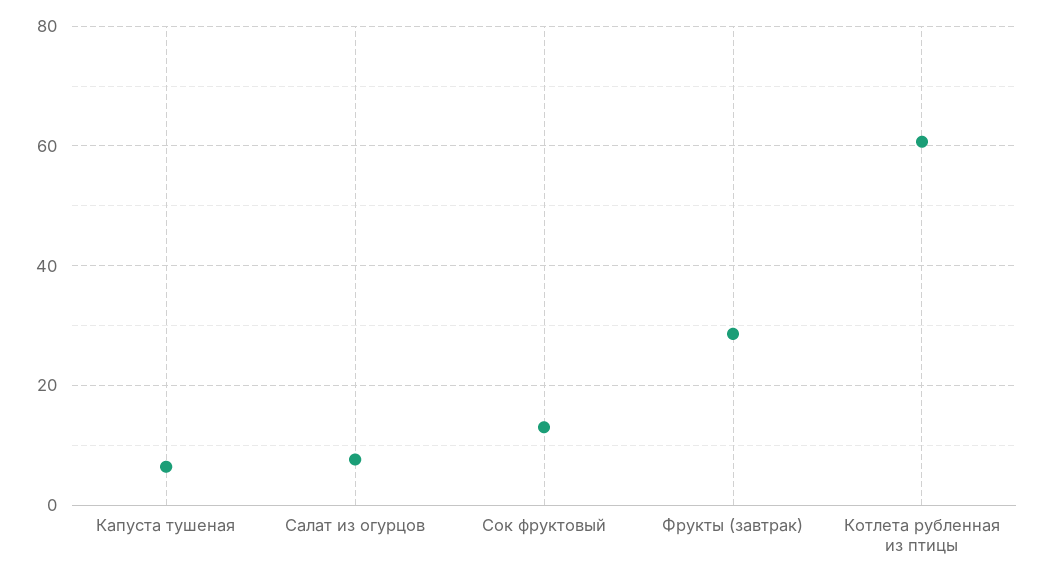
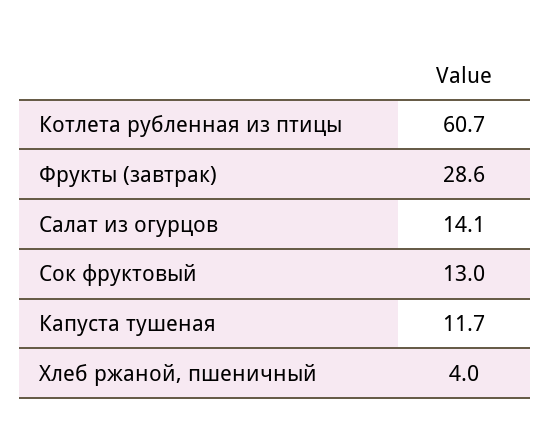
Капуста тушеная: 6 -> 11.7
Салат из огурцов: 8 -> 14.1
Хлеб ржаной, пшеничный: none -> 4

